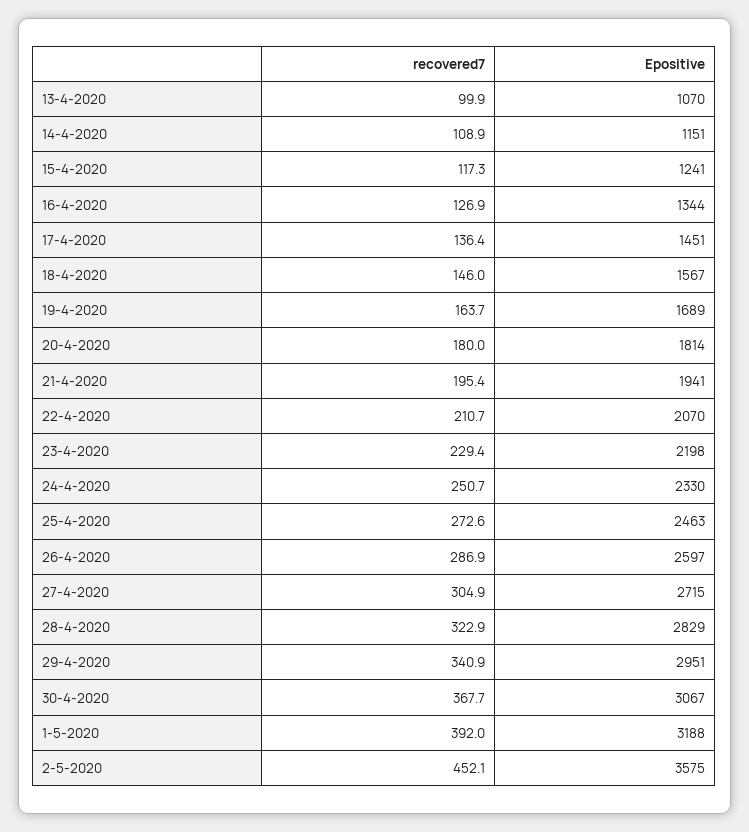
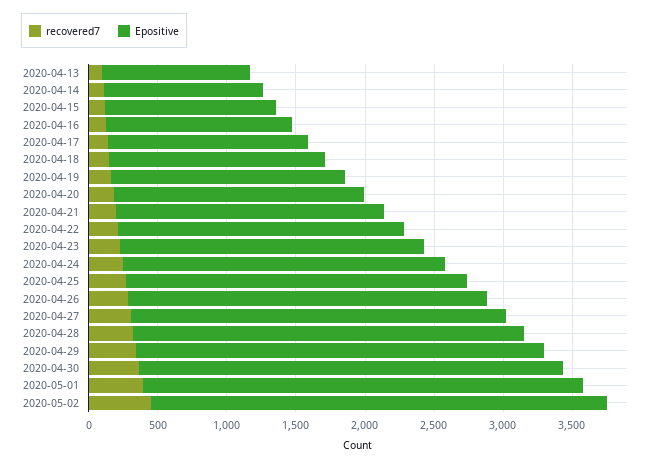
Epositive, 2-5-2020: 3575 -> 3300

